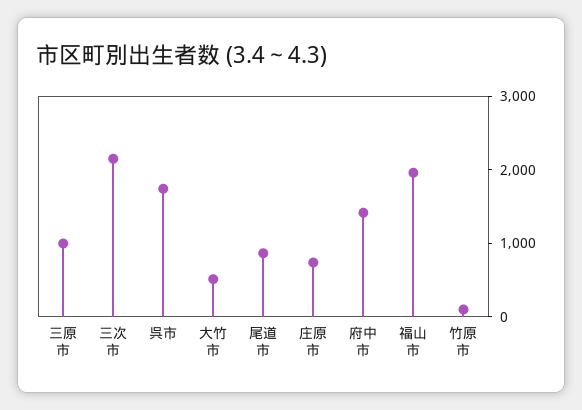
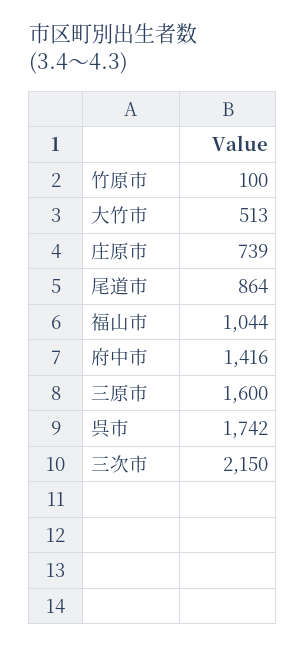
三原市: 1000 -> 1600
福山市: 2000 -> 1044

